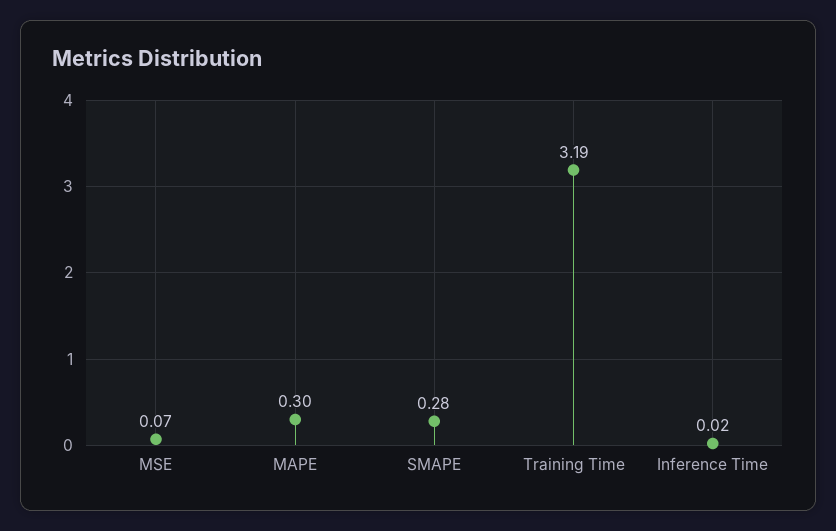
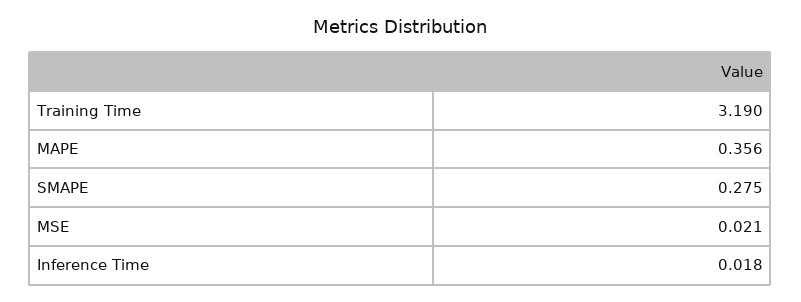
MSE: 0.07 -> 0.021
MAPE: 0.3 -> 0.356

